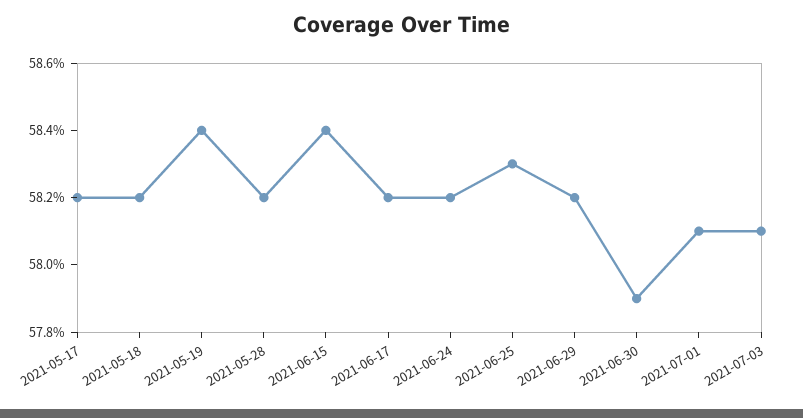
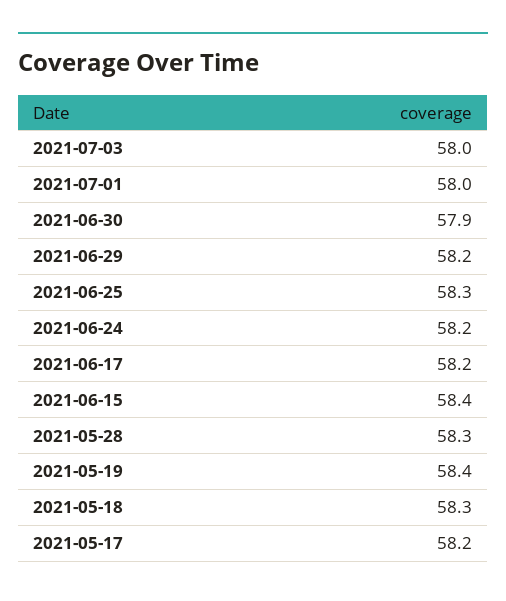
2021-05-18: 58.2 -> 58.3
2021-05-28: 58.2 -> 58.3
2021-07-01: 58.1 -> 58
2021-07-03: 58.1 -> 58

